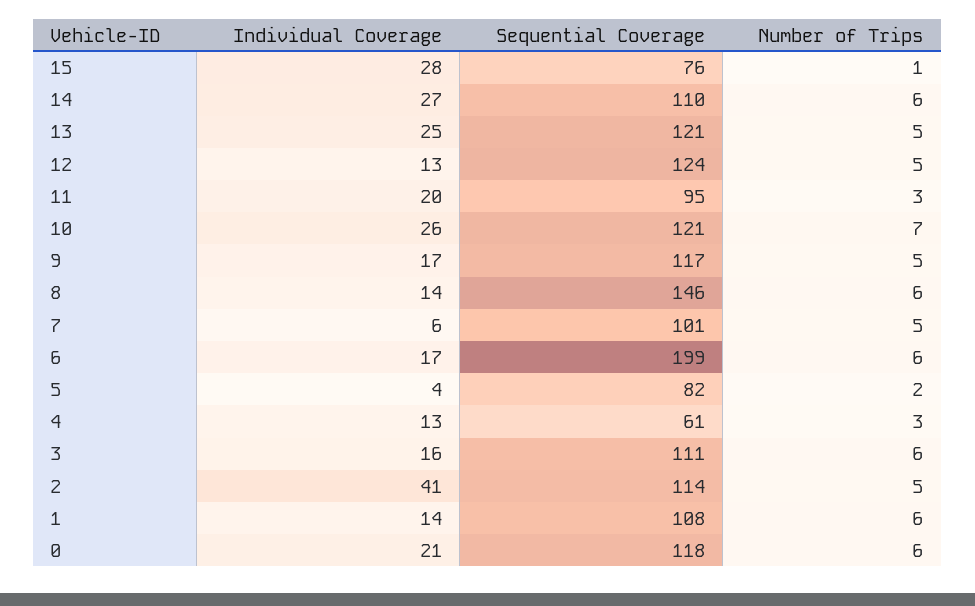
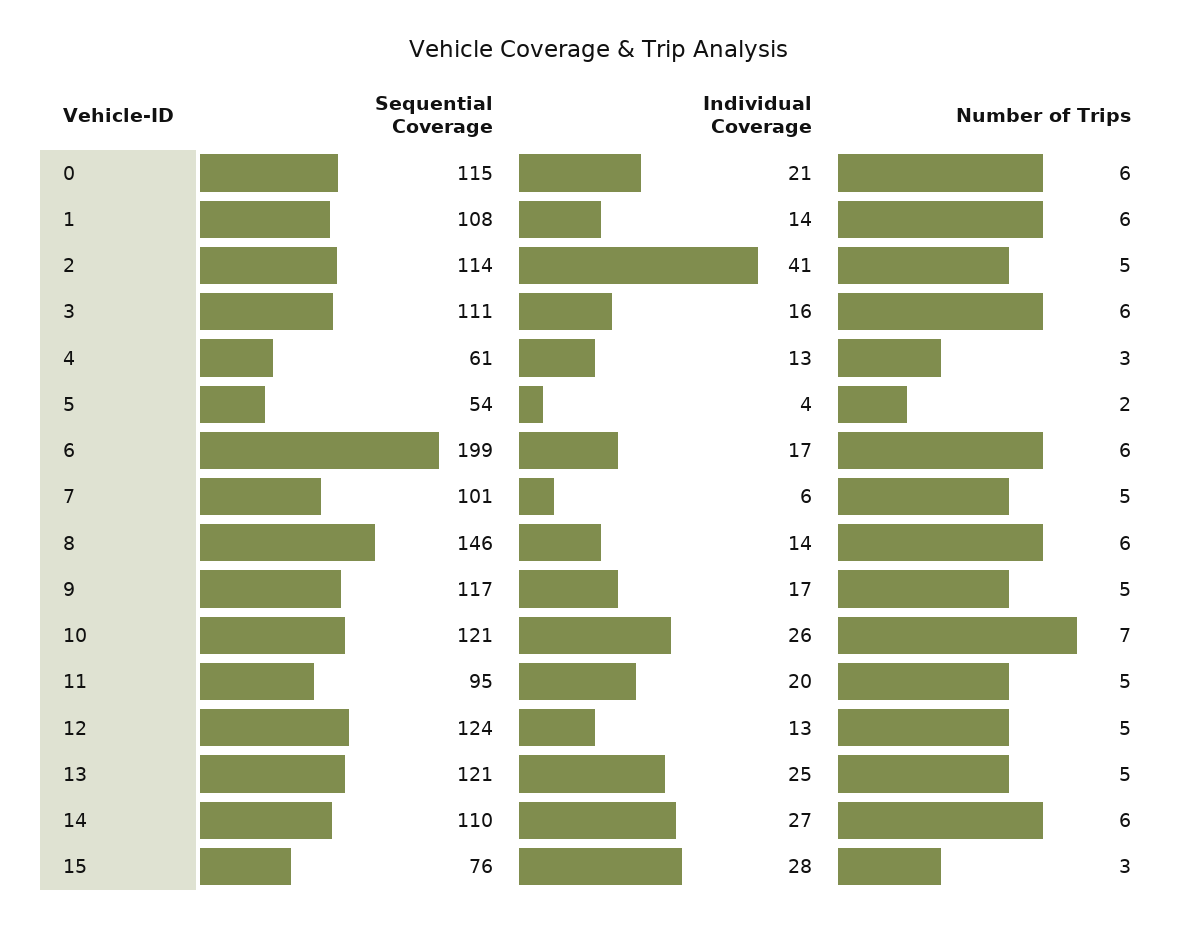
Number of Trips, 15: 1 -> 3
Number of Trips, 11: 3 -> 5
Sequential Coverage, 5: 82 -> 54
Sequential Coverage, 0: 118 -> 115

